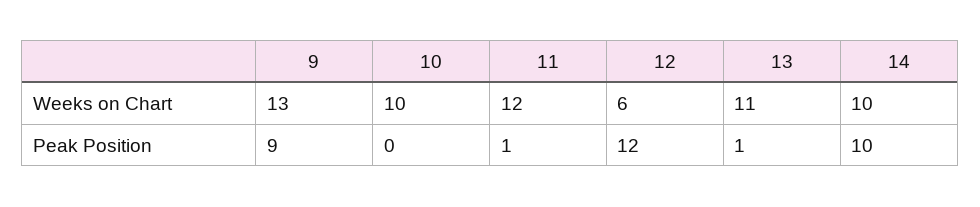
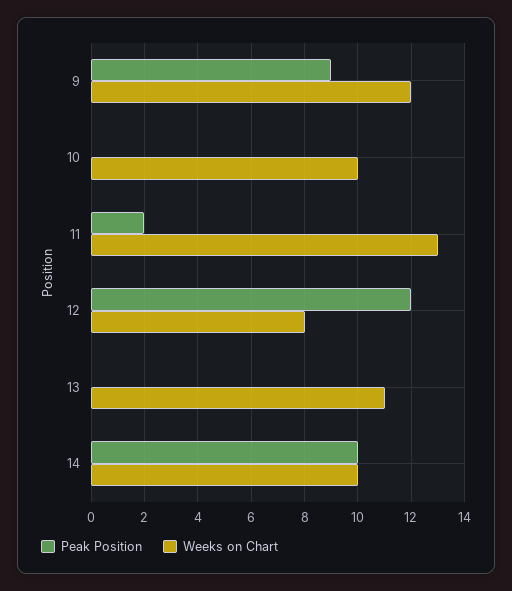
Weeks on Chart, 9: 13 -> 12
Weeks on Chart, 11: 12 -> 13
Weeks on Chart, 12: 6 -> 8
Peak Position, 11: 1 -> 2
Peak Position, 13: 1 -> 0

